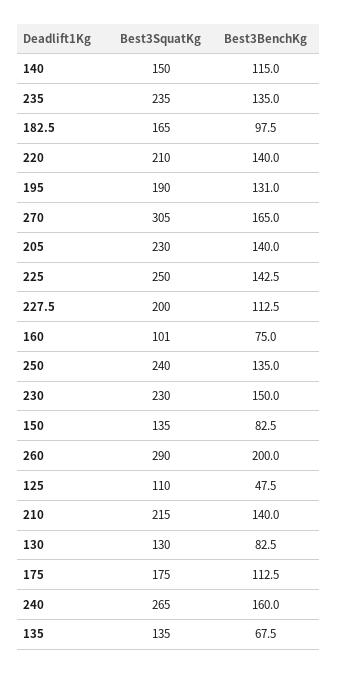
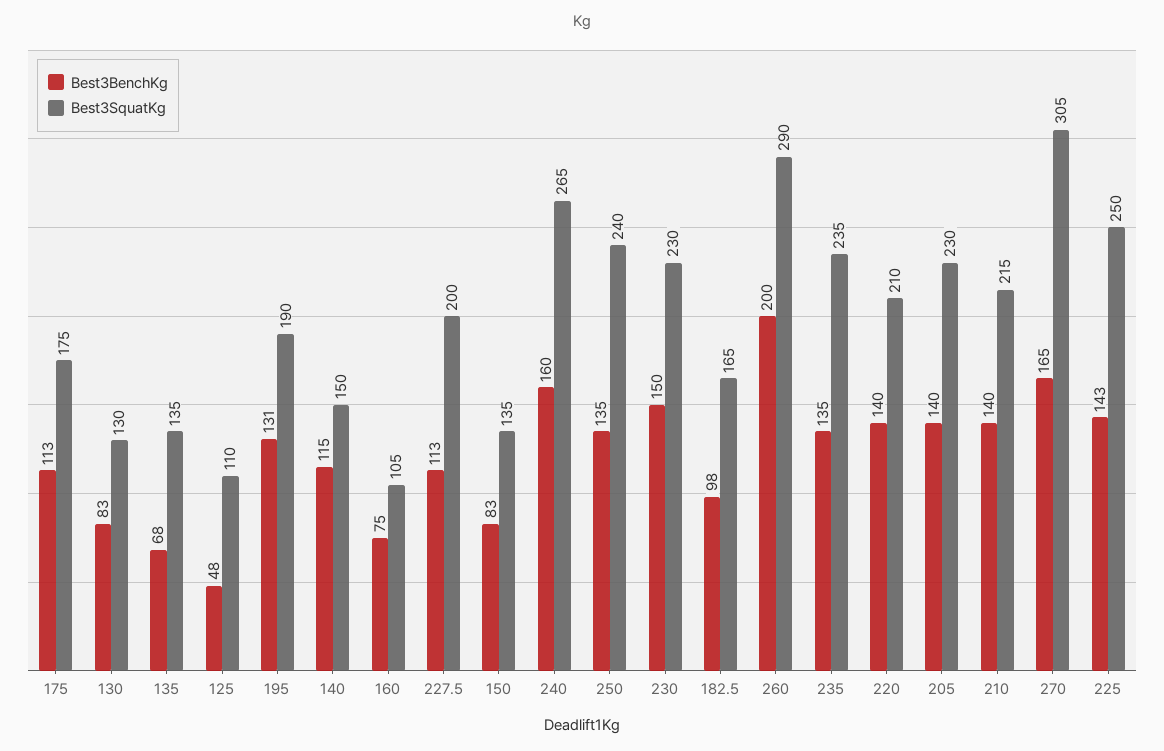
Best3SquatKg, 160: 101 -> 105

